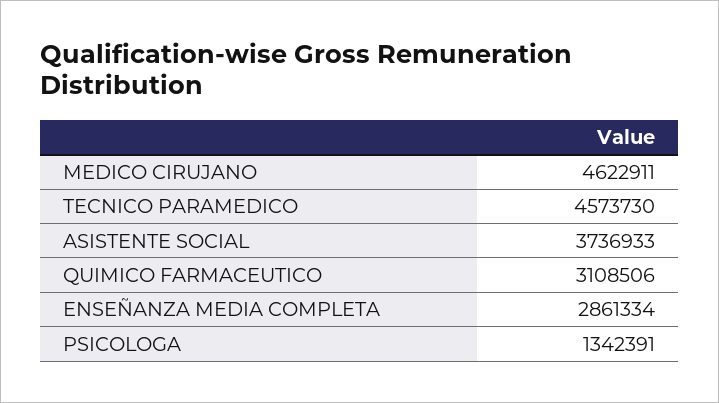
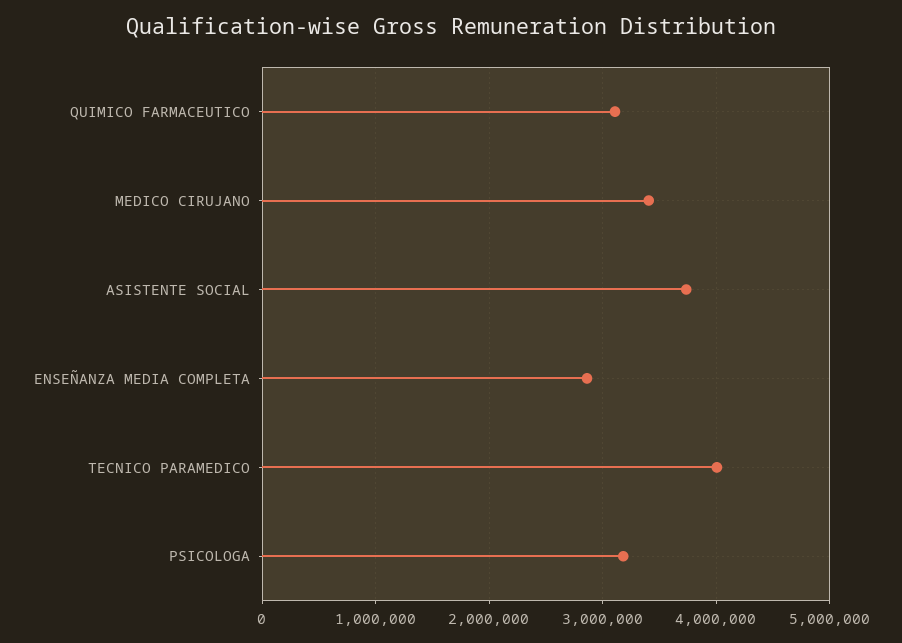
MEDICO CIRUJANO: 4622911 -> 3400000
TECNICO PARAMEDICO: 4573730 -> 4000000
PSICOLOGA: 1342391 -> 3200000

